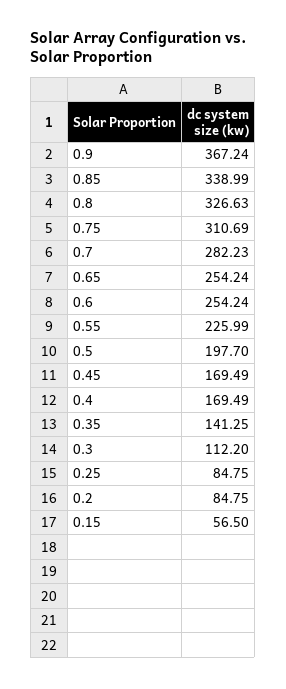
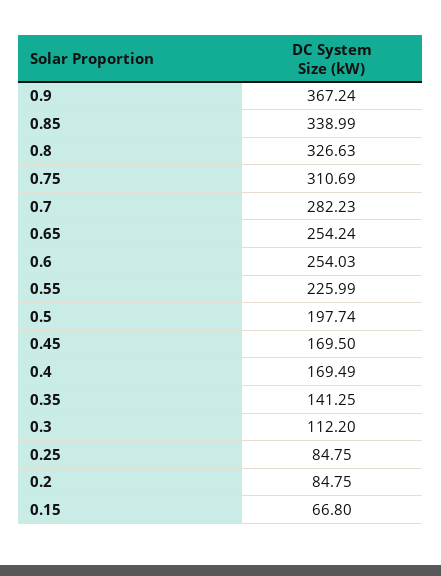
0.6: 254.24 -> 254.03
0.5: 197.7 -> 197.74
0.45: 169.49 -> 169.5
0.15: 56.5 -> 66.8

